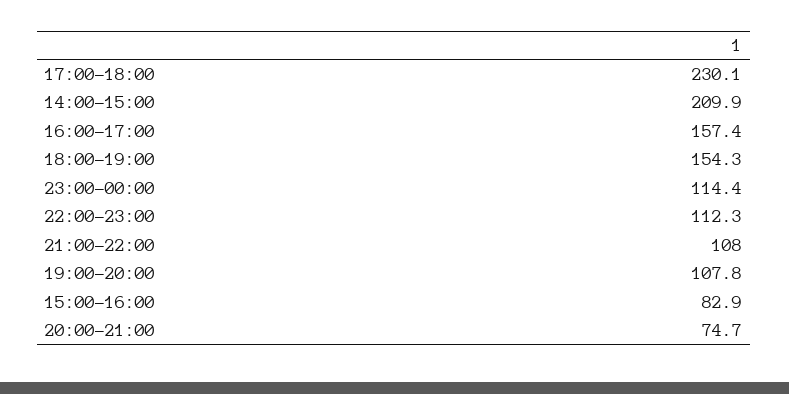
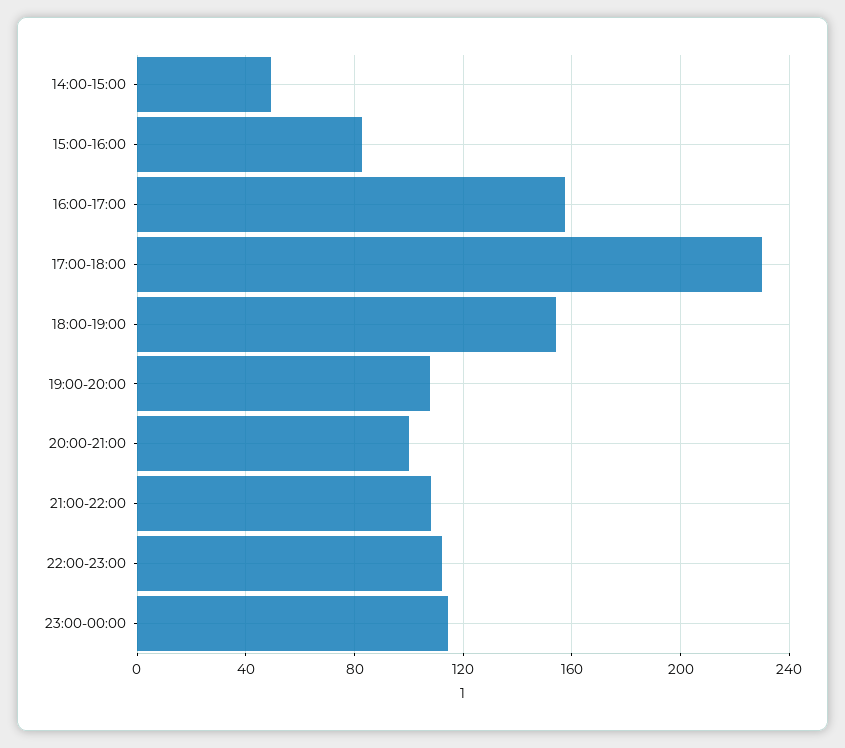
14:00-15:00: 209.9 -> 50
20:00-21:00: 74.7 -> 100

